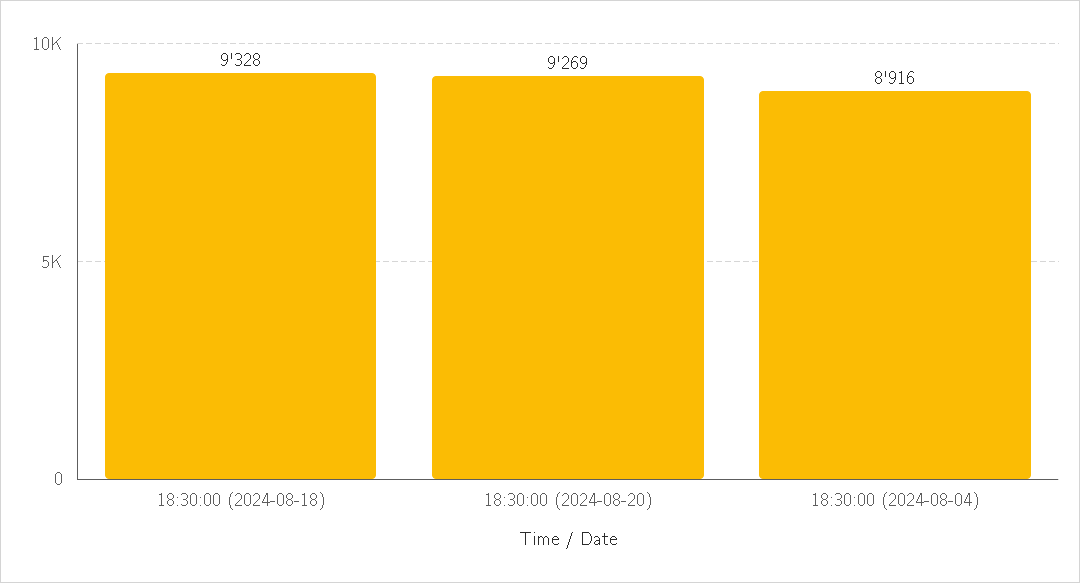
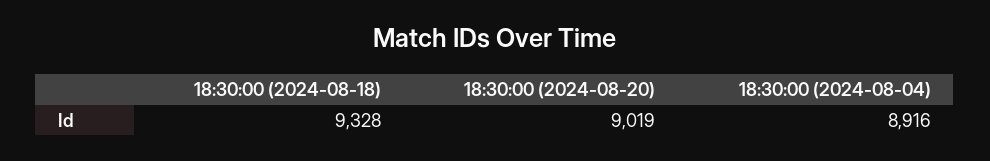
18:30:00 (2024-08-20): 9269 -> 9019

